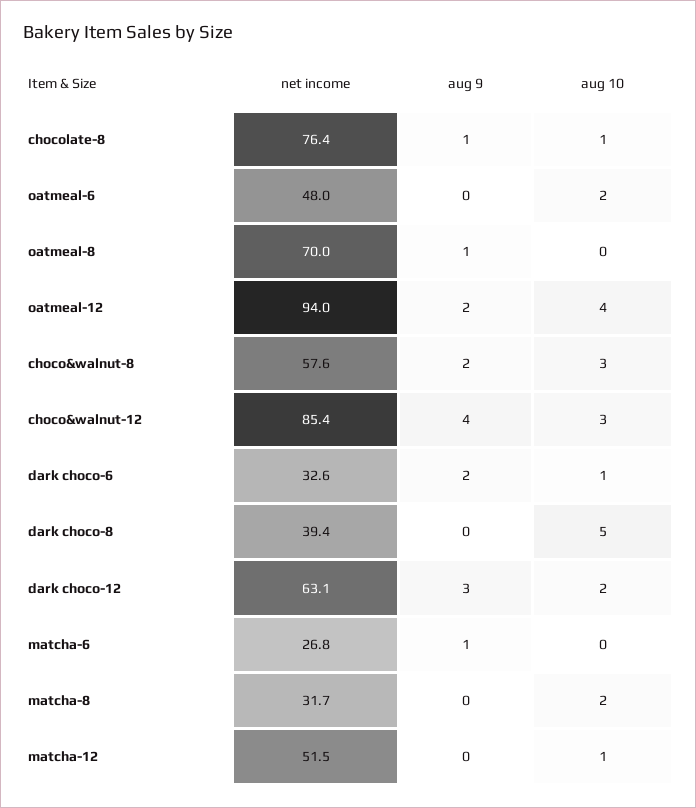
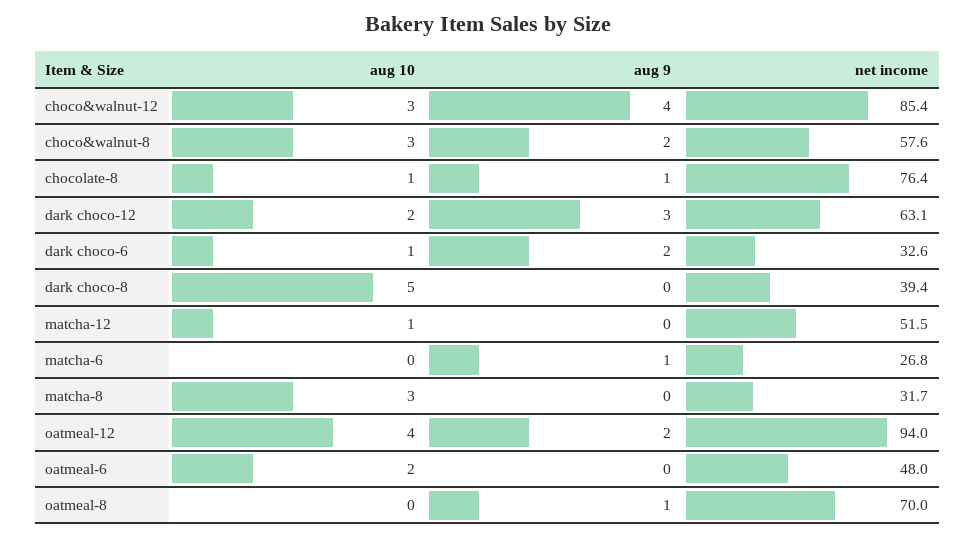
aug 10, matcha-8: 2 -> 3

